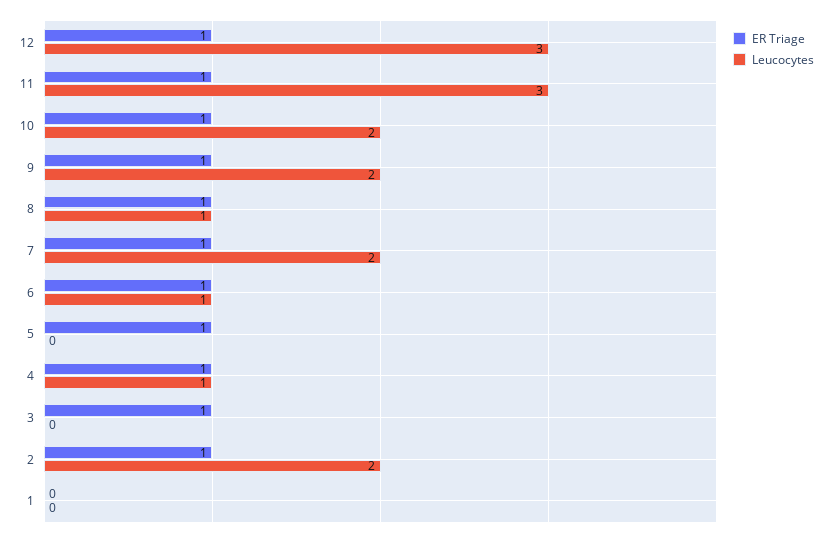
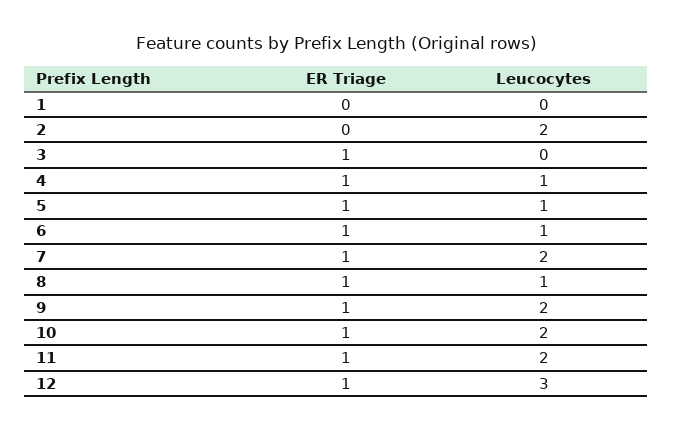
Leucocytes, 11: 3 -> 2
Leucocytes, 5: 0 -> 1
ER Triage, 2: 1 -> 0

